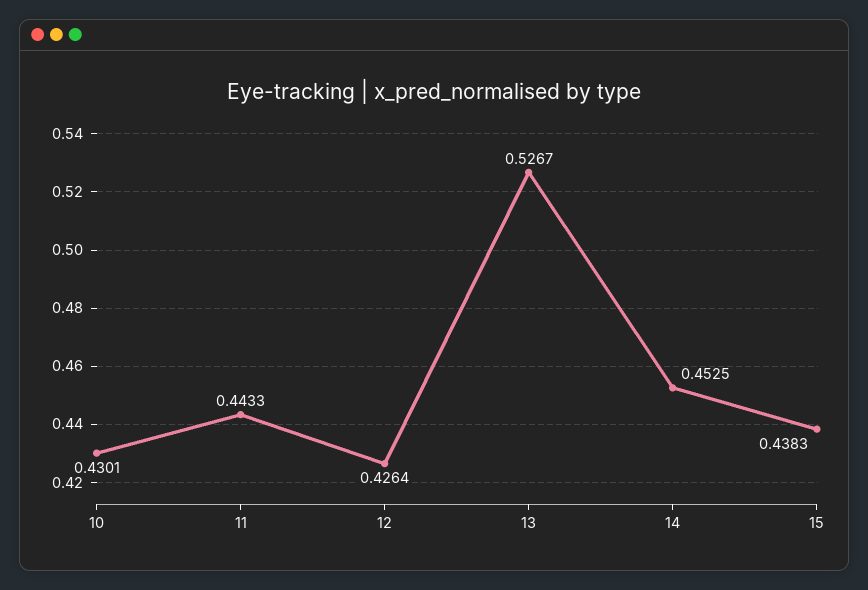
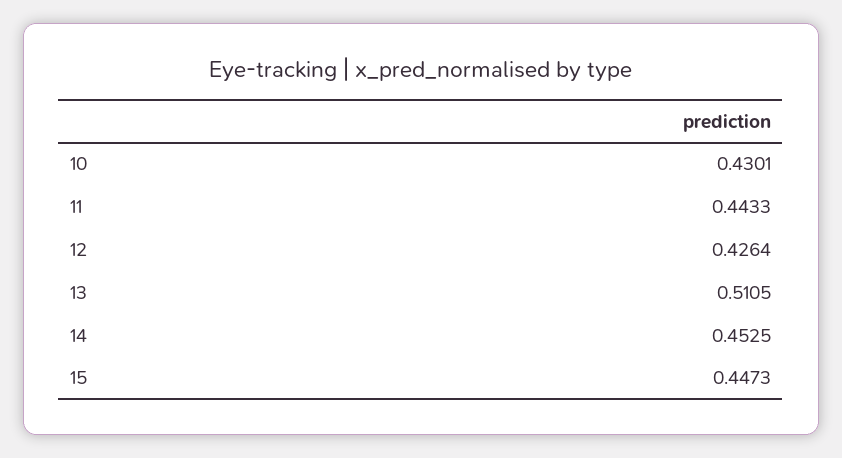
13: 0.5267 -> 0.5105
15: 0.4383 -> 0.4473

